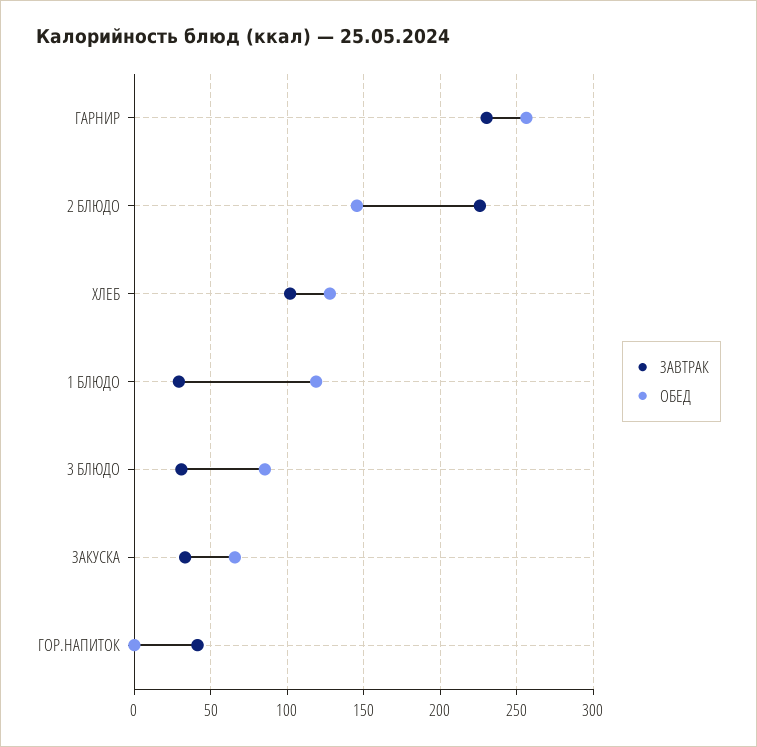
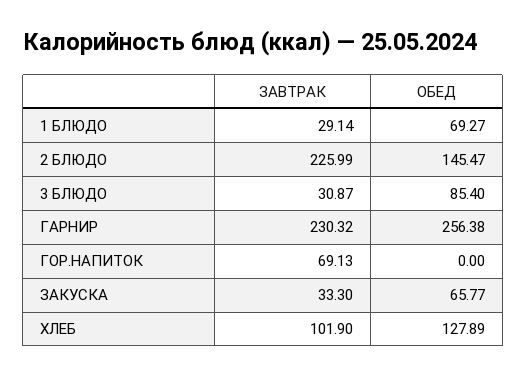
ОБЕД, 1 БЛЮДО: 120 -> 69.27
ЗАВТРАК, ГОР.НАПИТОК: 40 -> 69.13

